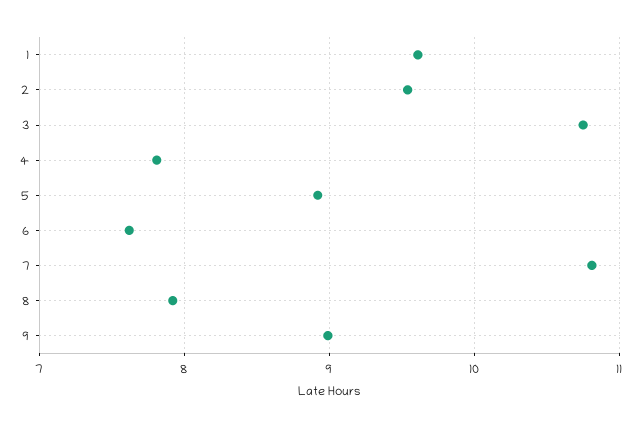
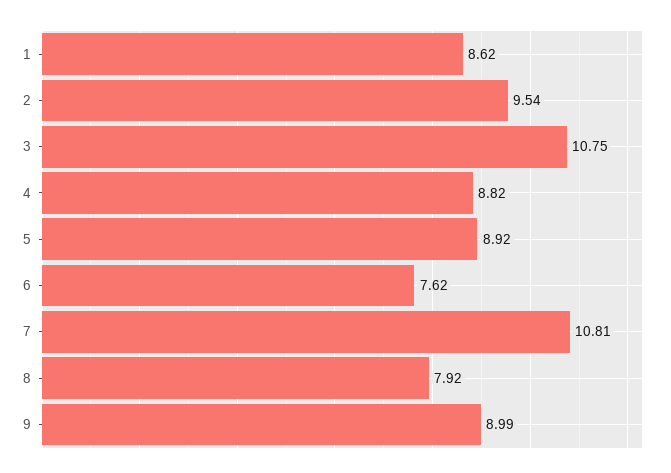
1: 9.6 -> 8.62
4: 7.8 -> 8.82

